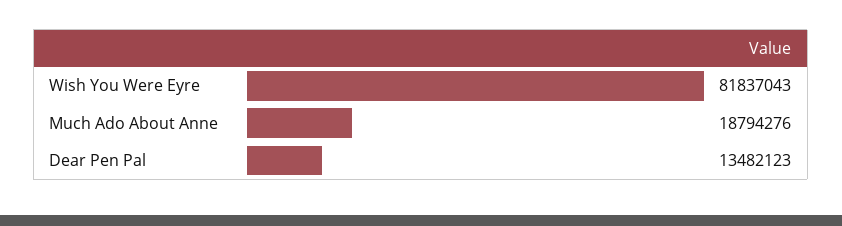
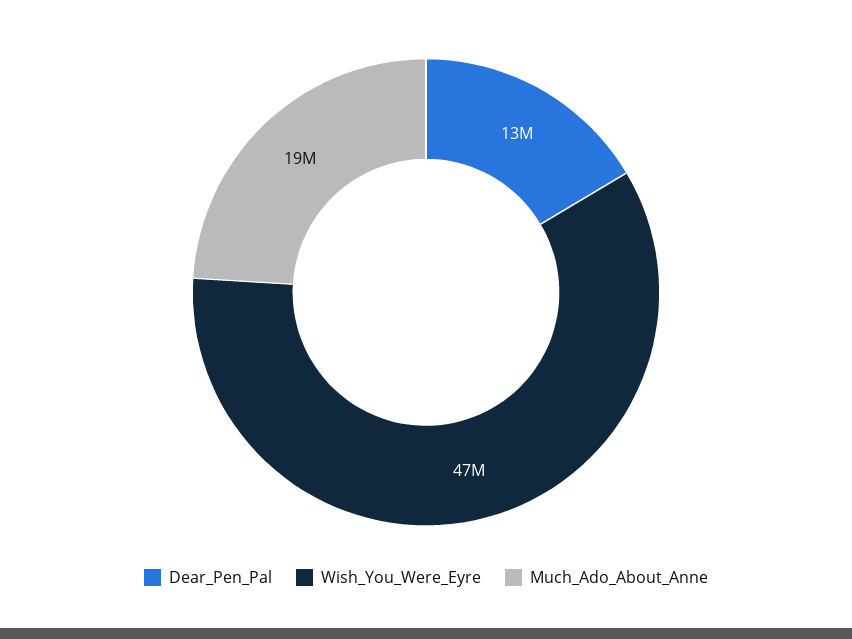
Wish You Were Eyre: 81837043 -> 47000000

